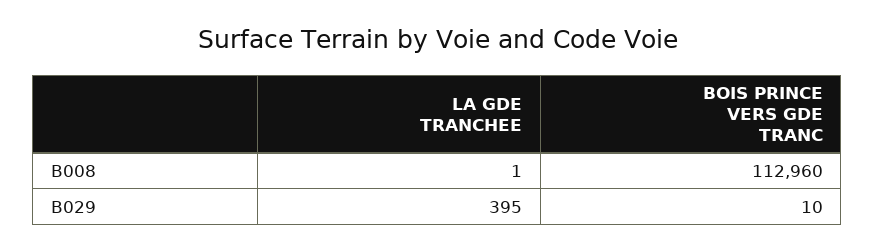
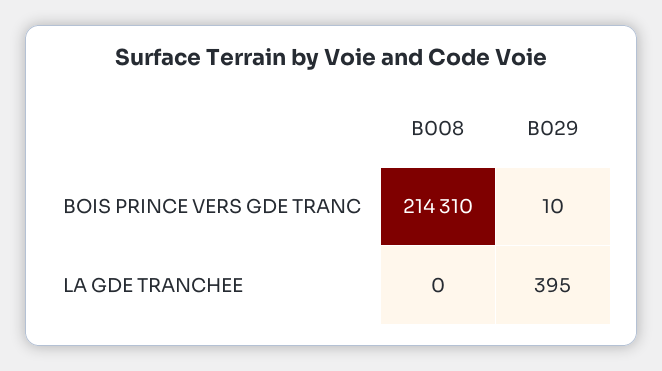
LA GDE TRANCHEE, B008: 1 -> 0
BOIS PRINCE VERS GDE TRANC, B008: 112960 -> 214310

